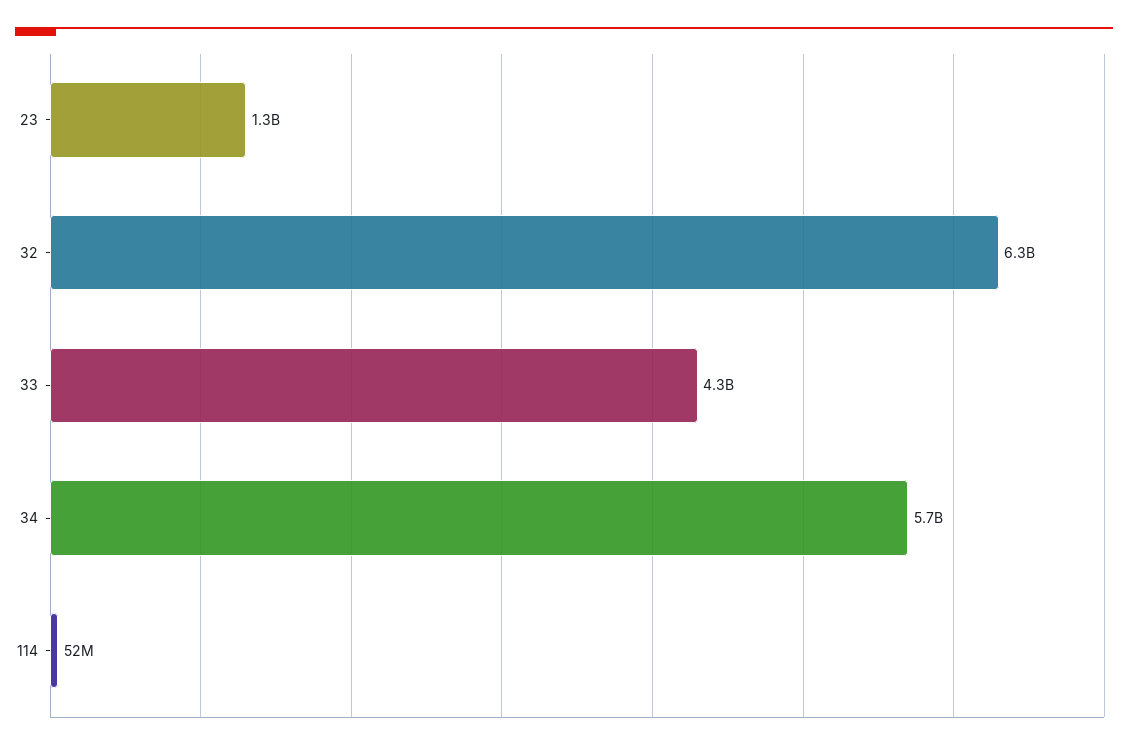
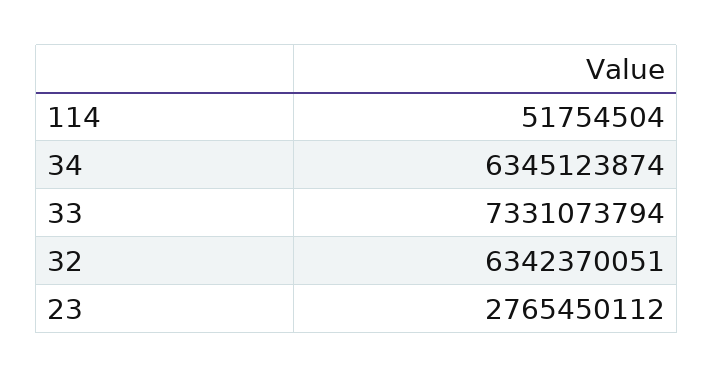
23: 1300000000 -> 2765450112
33: 4300000000 -> 7331073794
34: 5700000000 -> 6345123874

